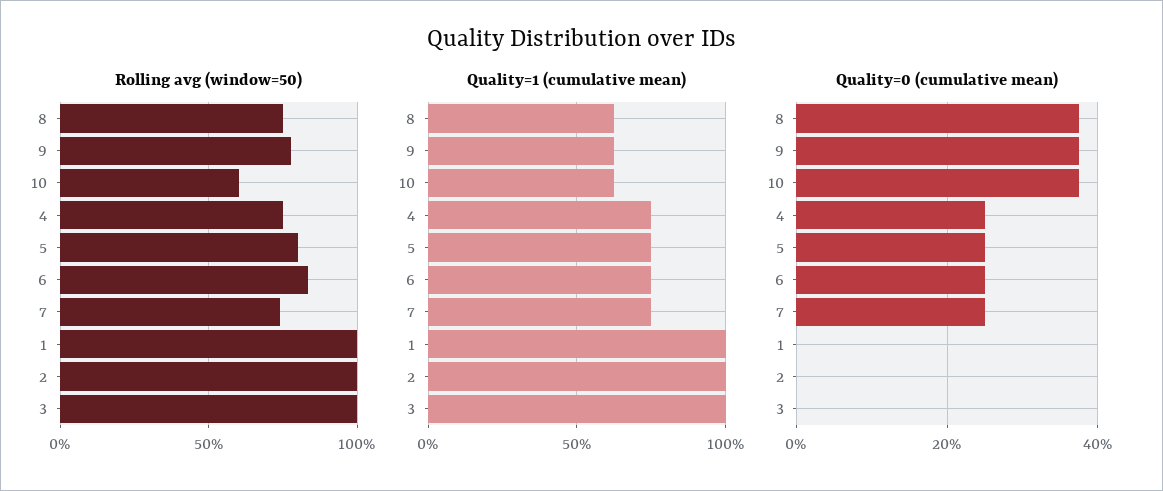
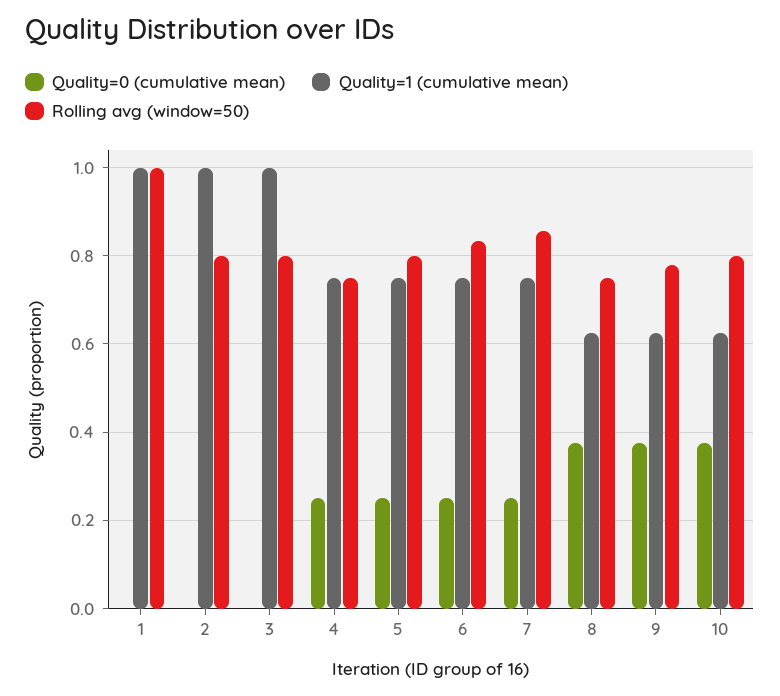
Rolling avg (window=50), 10: 0.6 -> 0.8
Rolling avg (window=50), 7: 0.75 -> 0.86
Rolling avg (window=50), 2: 1 -> 0.8
Rolling avg (window=50), 3: 1 -> 0.8

